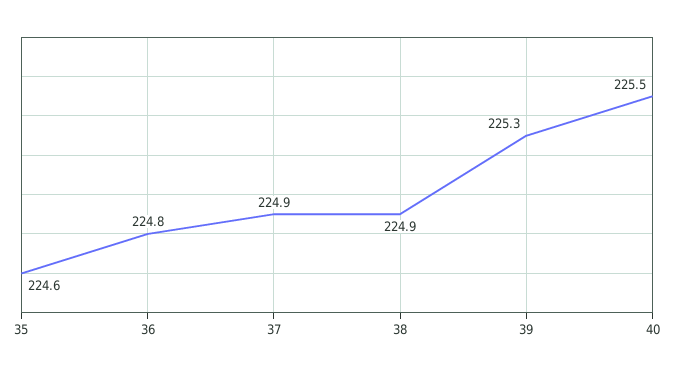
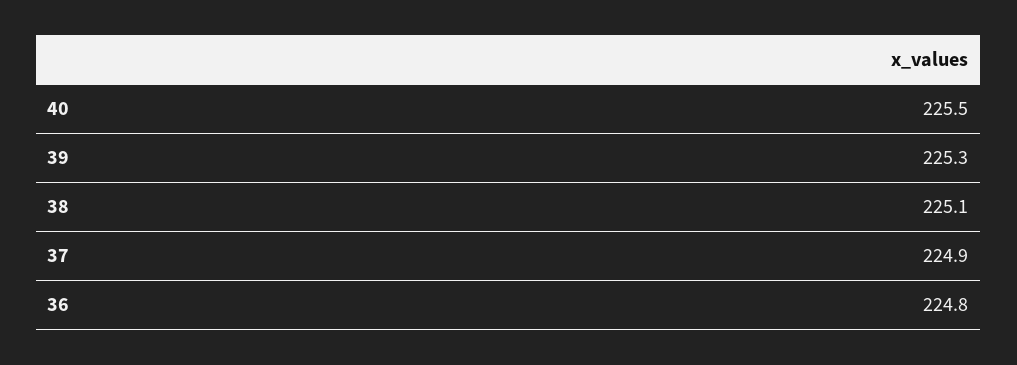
35: 224.6 -> none
38: 224.9 -> 225.1

